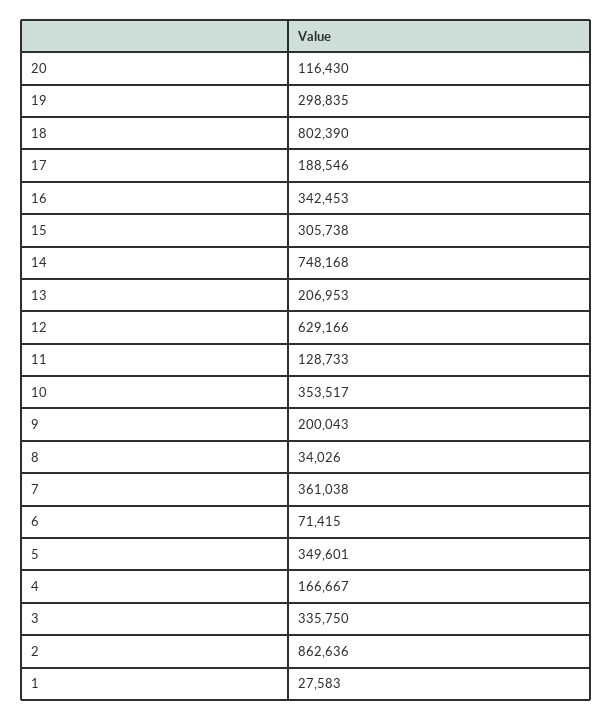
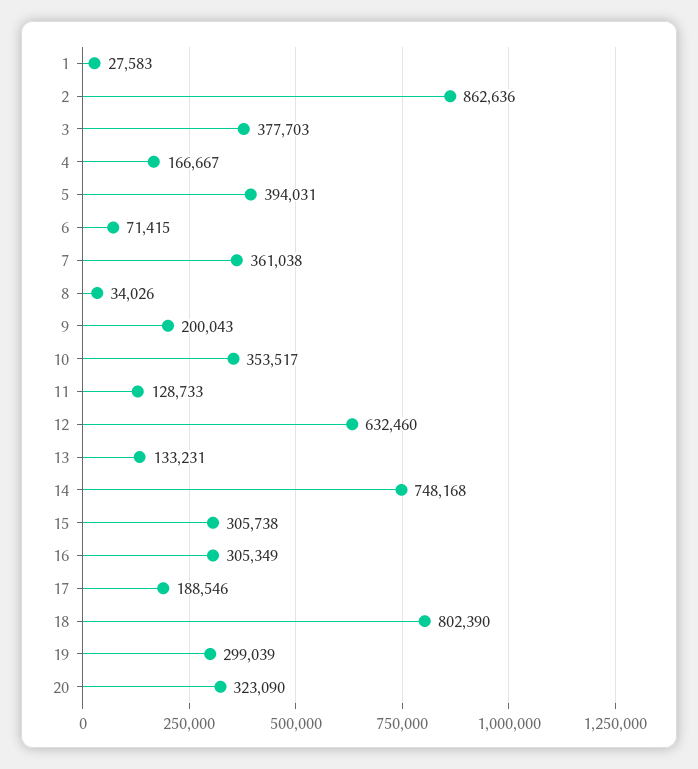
20: 116430 -> 323090
19: 298835 -> 299039
16: 342453 -> 305349
13: 206953 -> 133231
12: 629166 -> 632460
5: 349601 -> 394031
3: 335750 -> 377703

